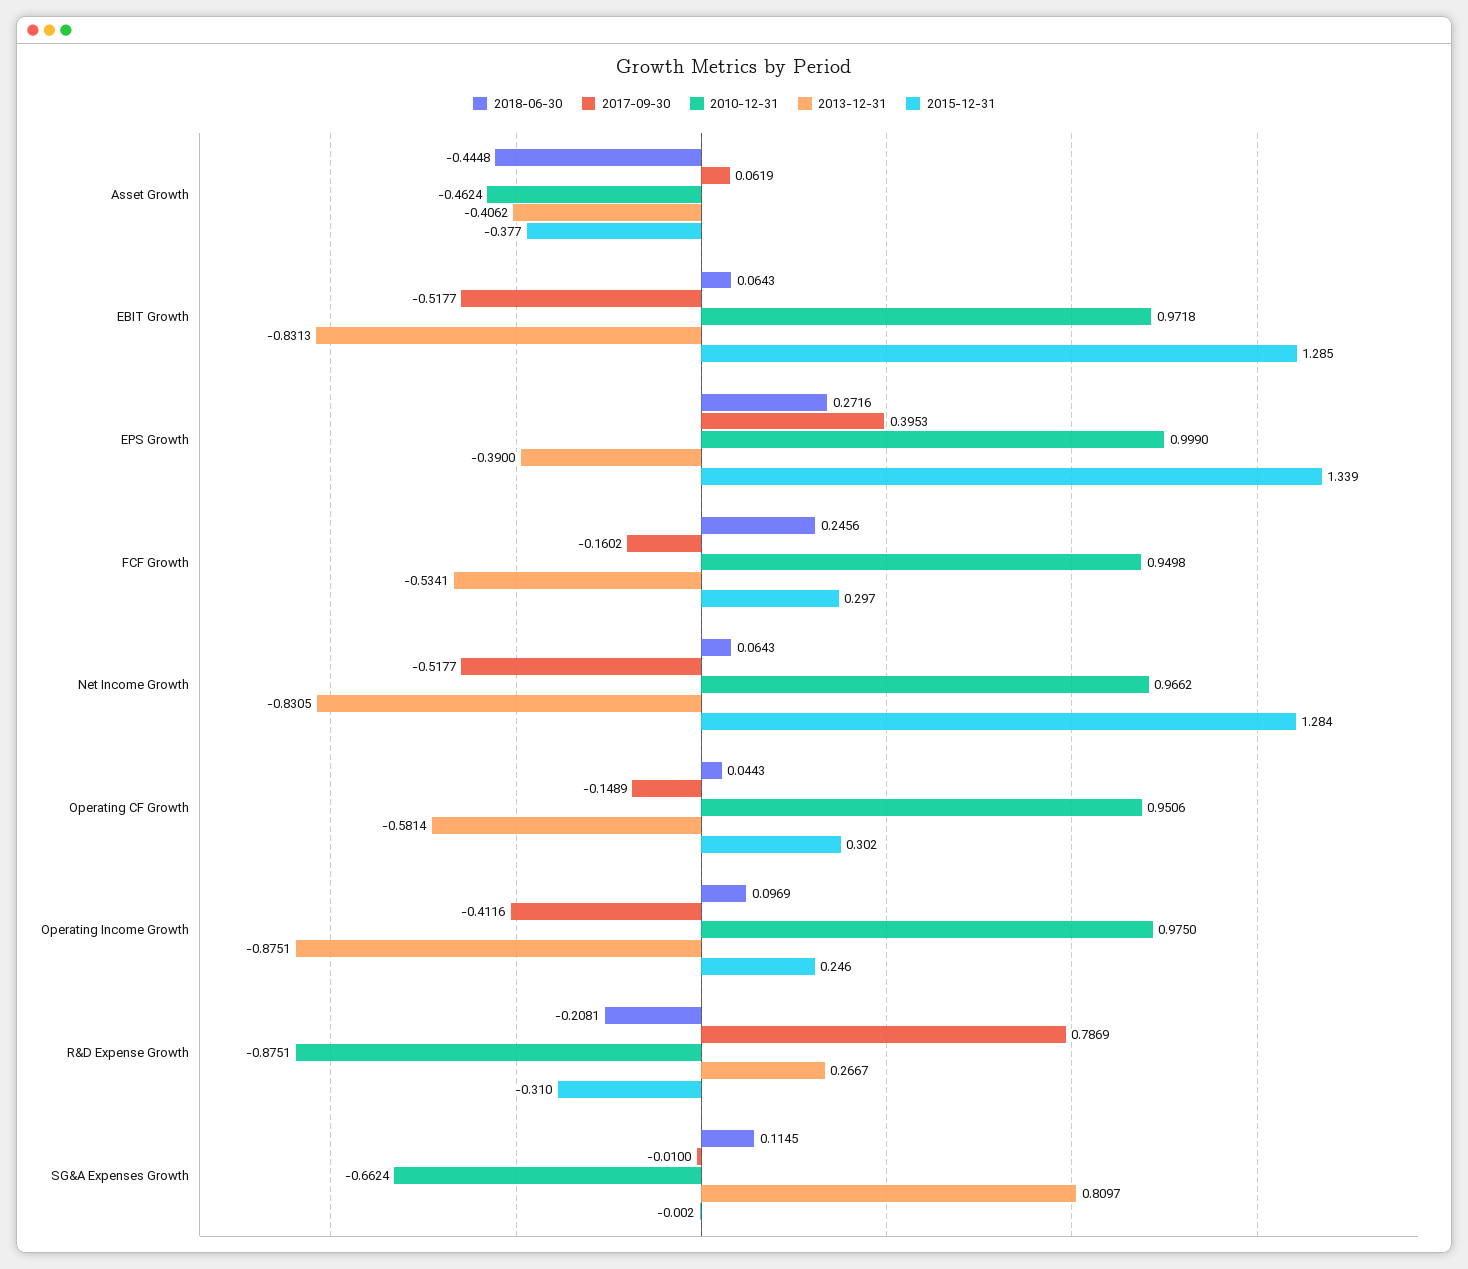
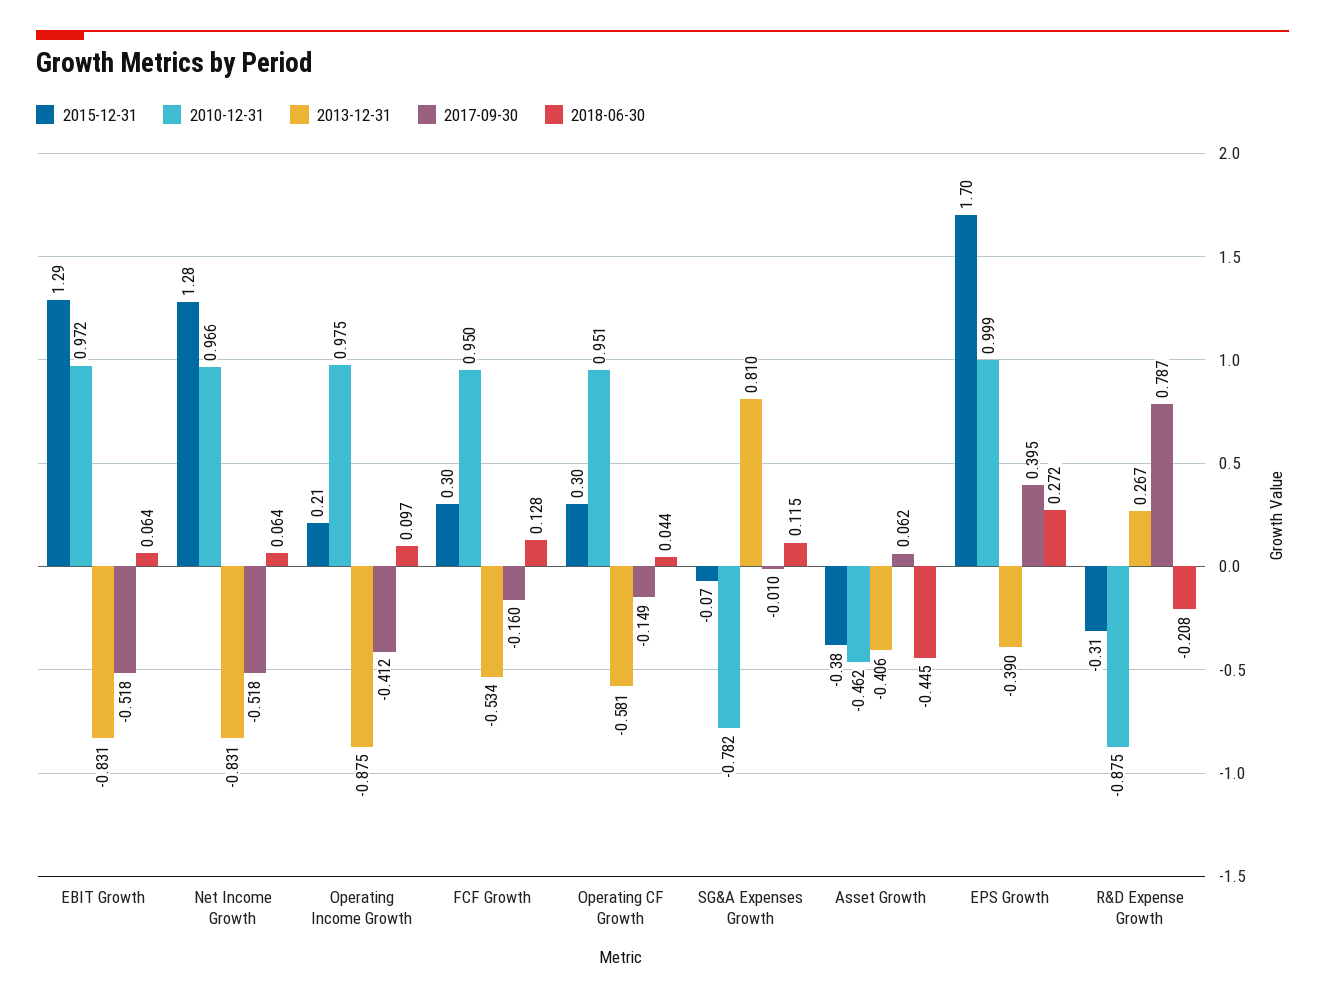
2015-12-31, EPS Growth: 1.339 -> 1.7
2018-06-30, FCF Growth: 0.2456 -> 0.128
2015-12-31, Operating Income Growth: 0.246 -> 0.21
2010-12-31, SG&A Expenses Growth: -0.6624 -> -0.782
2015-12-31, SG&A Expenses Growth: -0.002 -> -0.07

